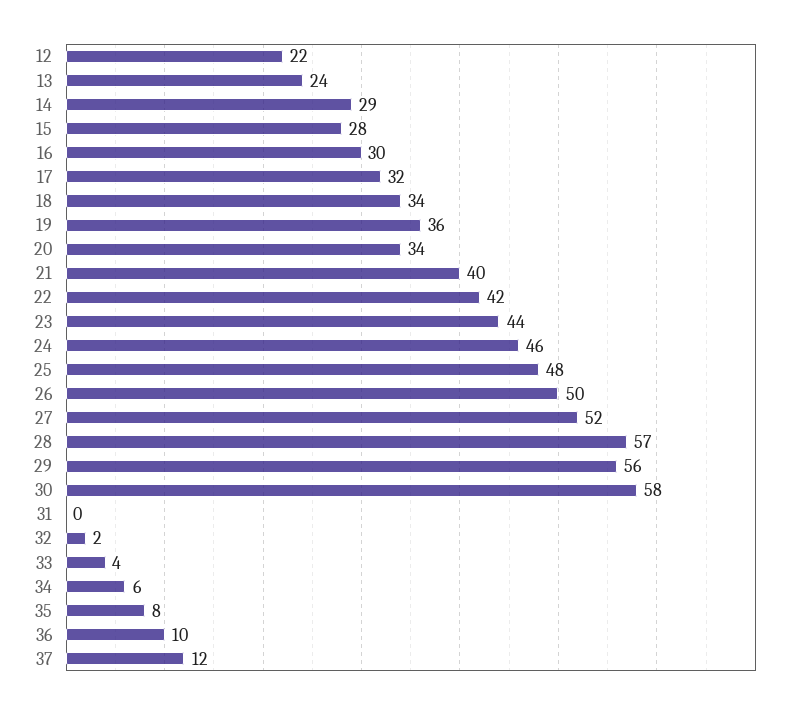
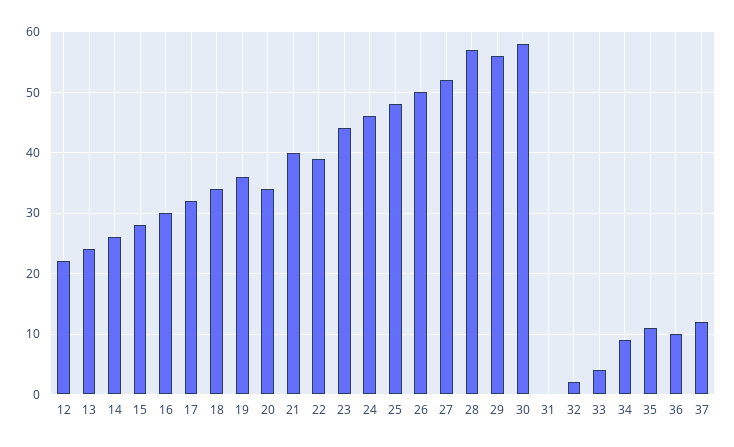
14: 29 -> 26
22: 42 -> 39
34: 6 -> 9
35: 8 -> 11

